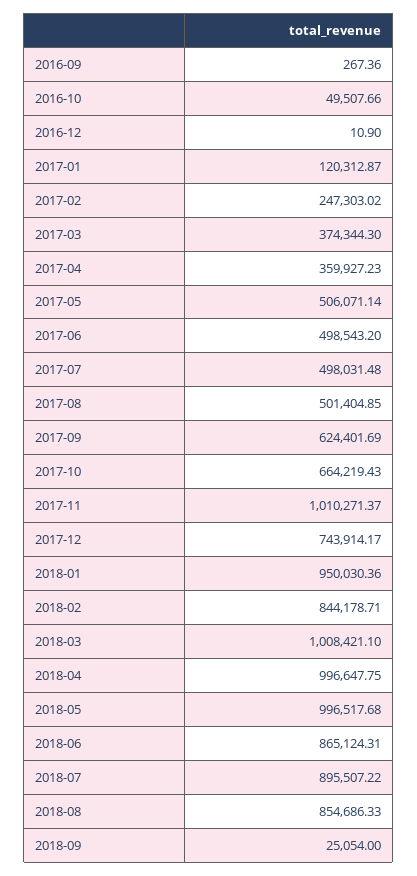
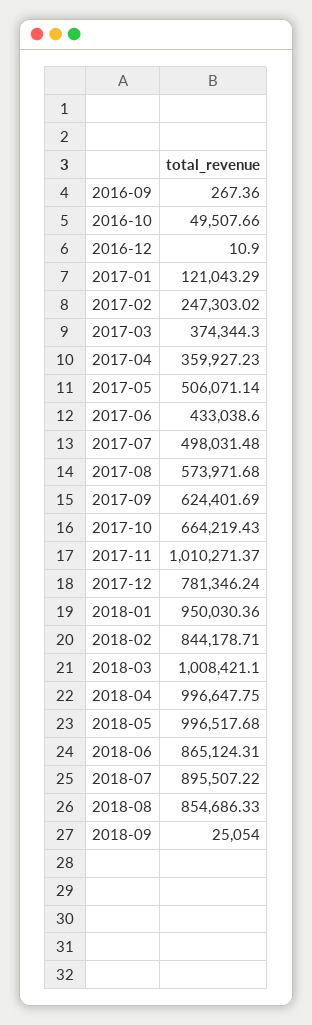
2017-01: 120312.87 -> 121043.29
2017-06: 498543.2 -> 433038.6
2017-08: 501404.85 -> 573971.68
2017-12: 743914.17 -> 781346.24

